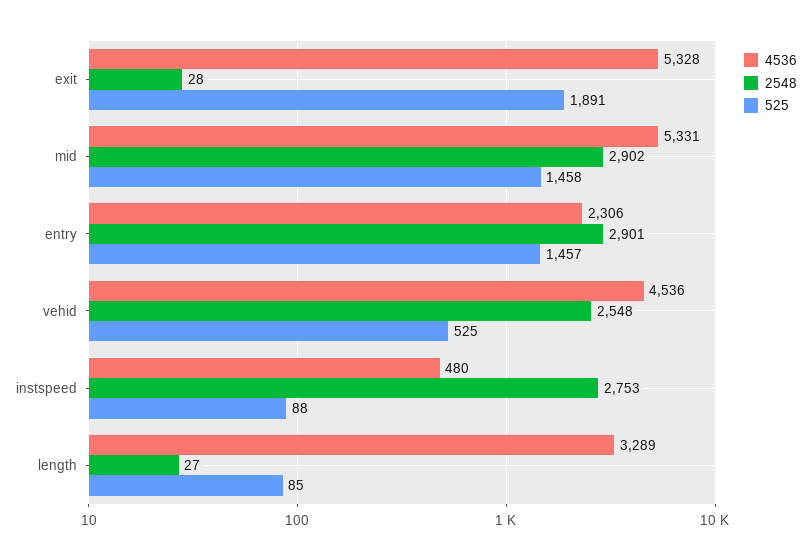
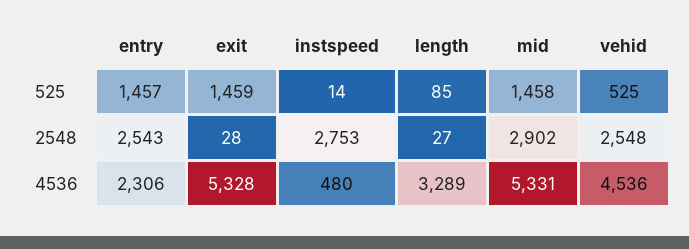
525, exit: 1891 -> 1459
2548, entry: 2901 -> 2543
525, instspeed: 88 -> 14

